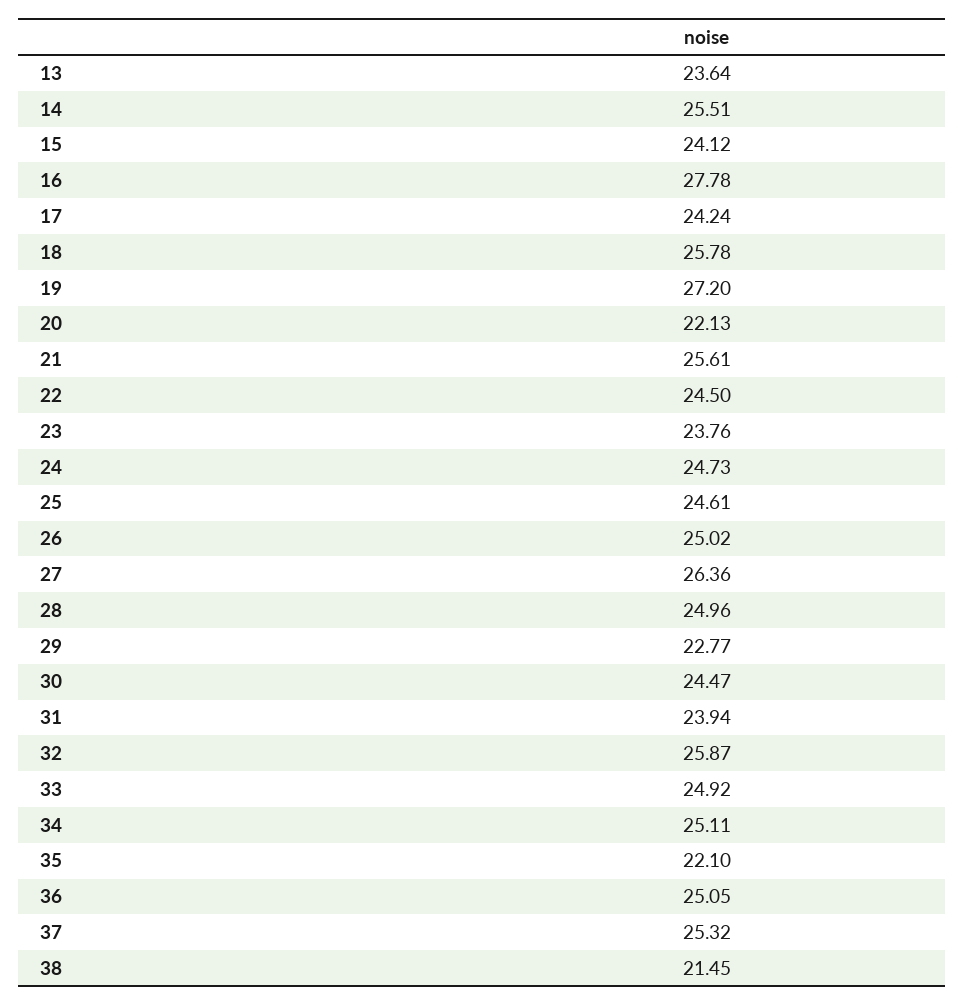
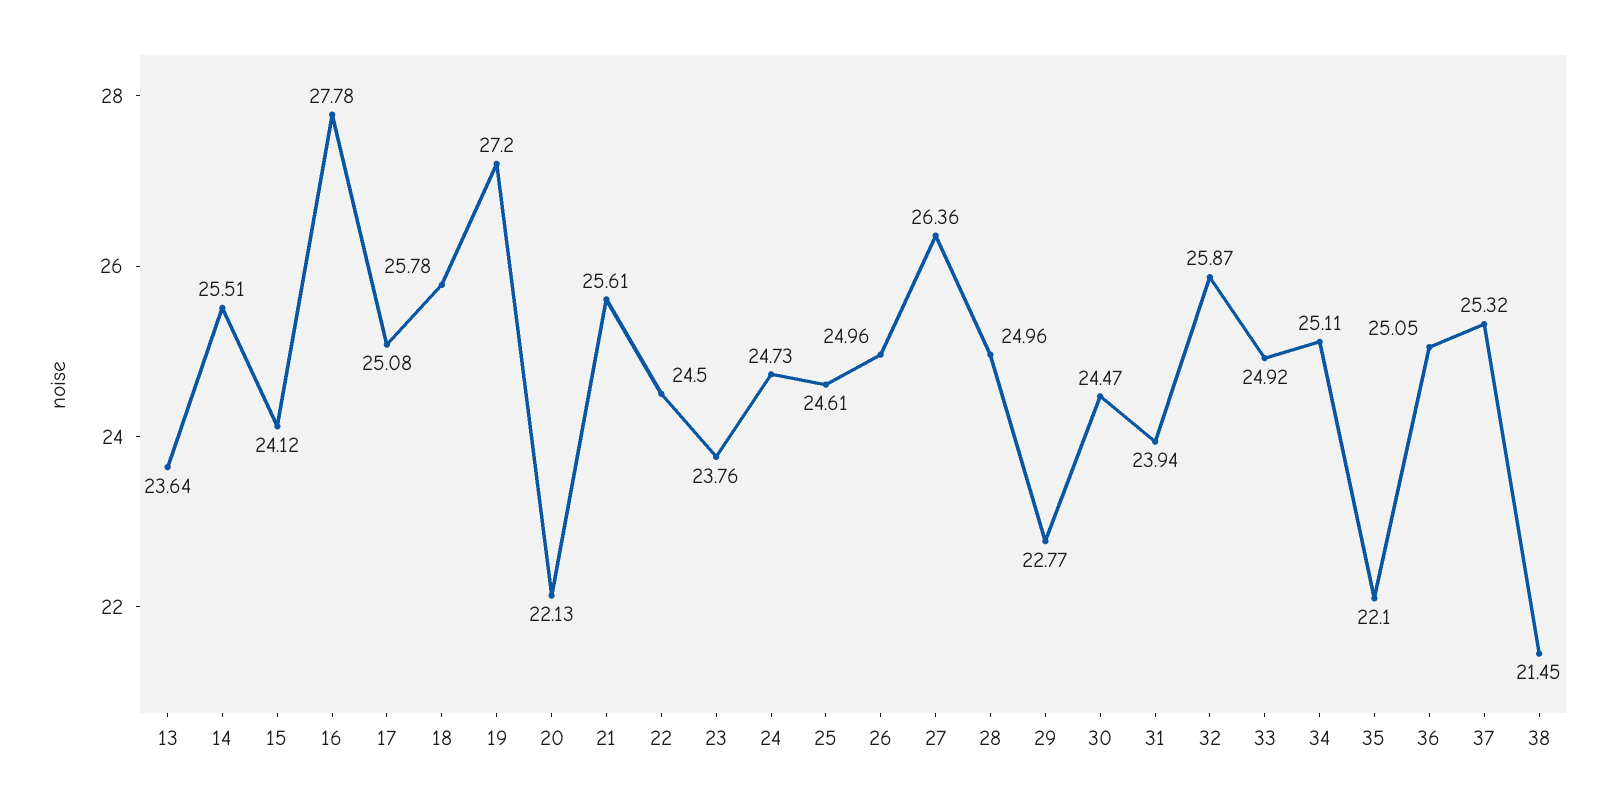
17: 24.24 -> 25.08
26: 25.02 -> 24.96

